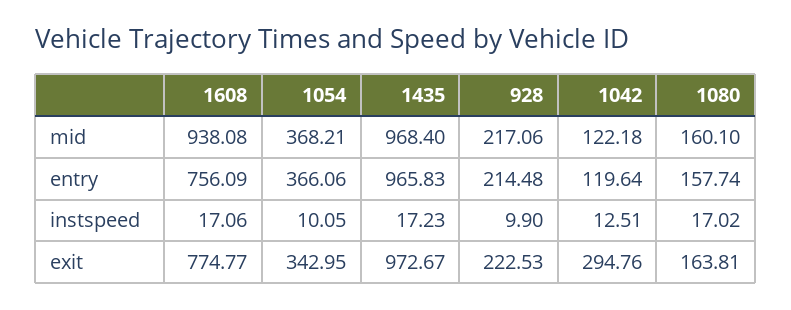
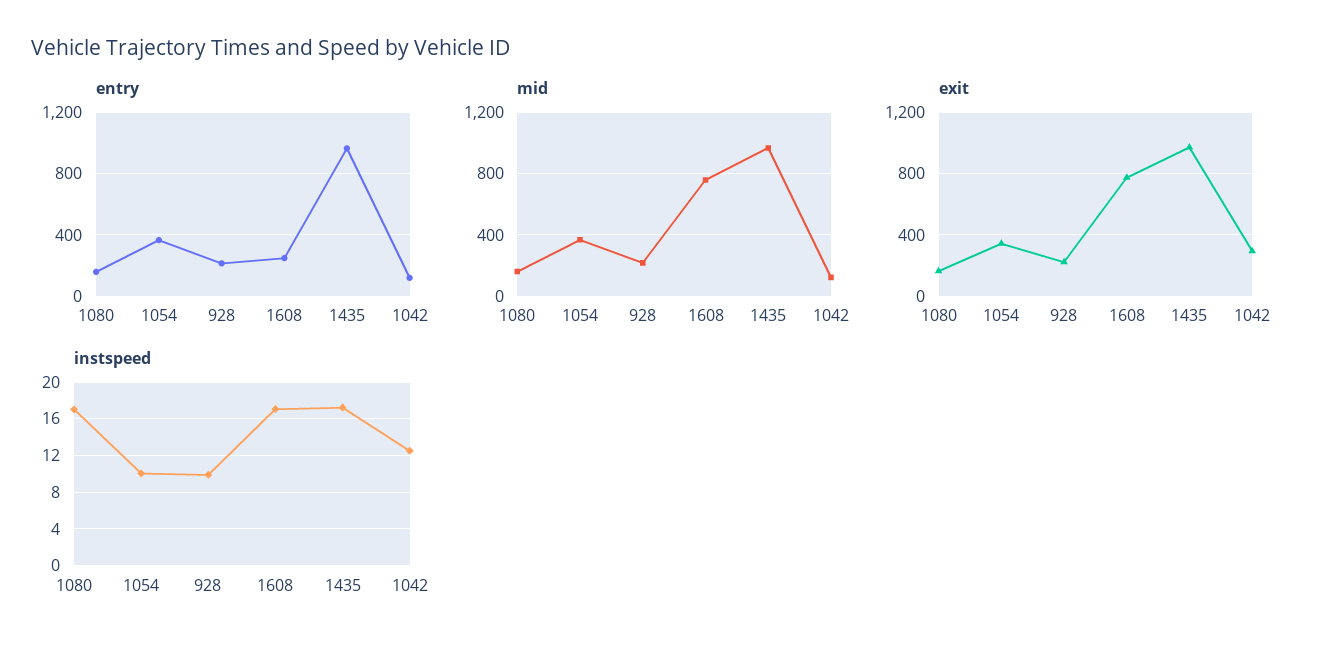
mid, 1608: 938.08 -> 750
entry, 1608: 756.09 -> 250

